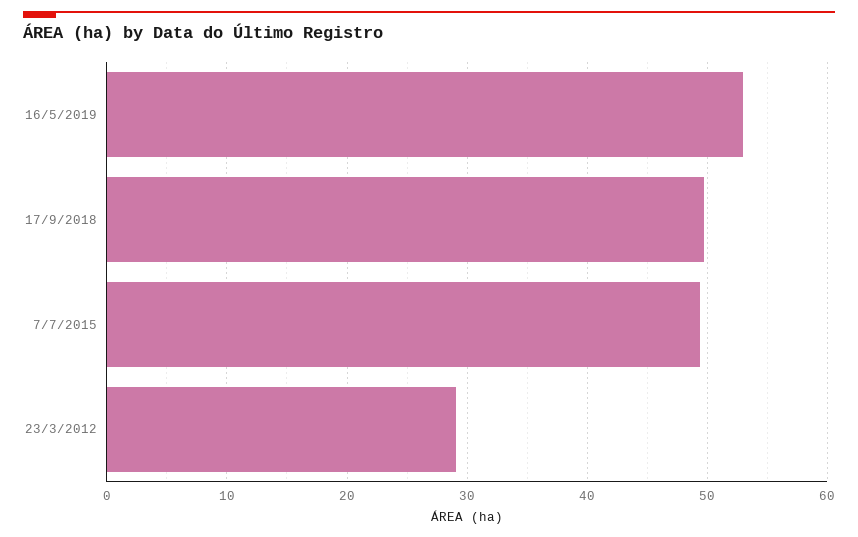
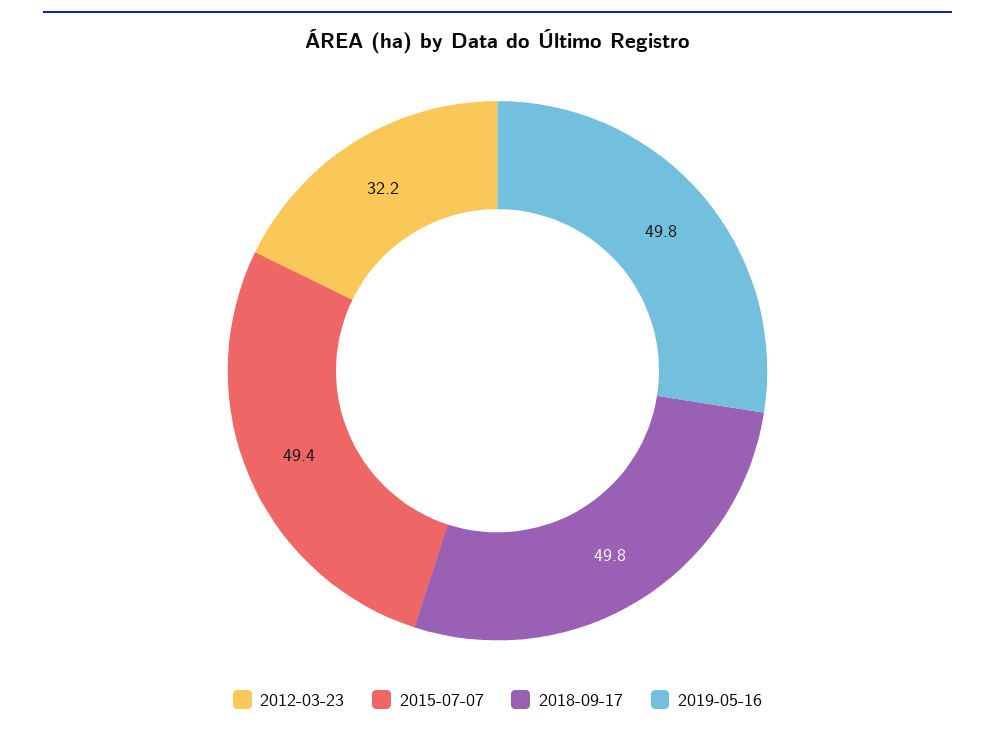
16/5/2019: 53 -> 49.8
23/3/2012: 29 -> 32.2

